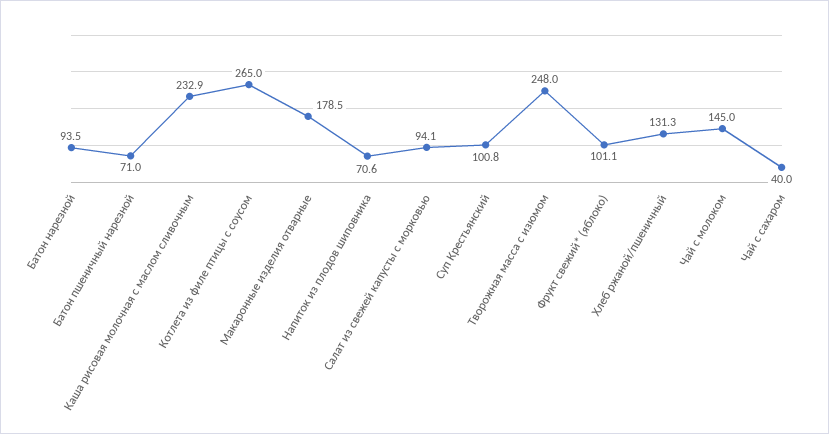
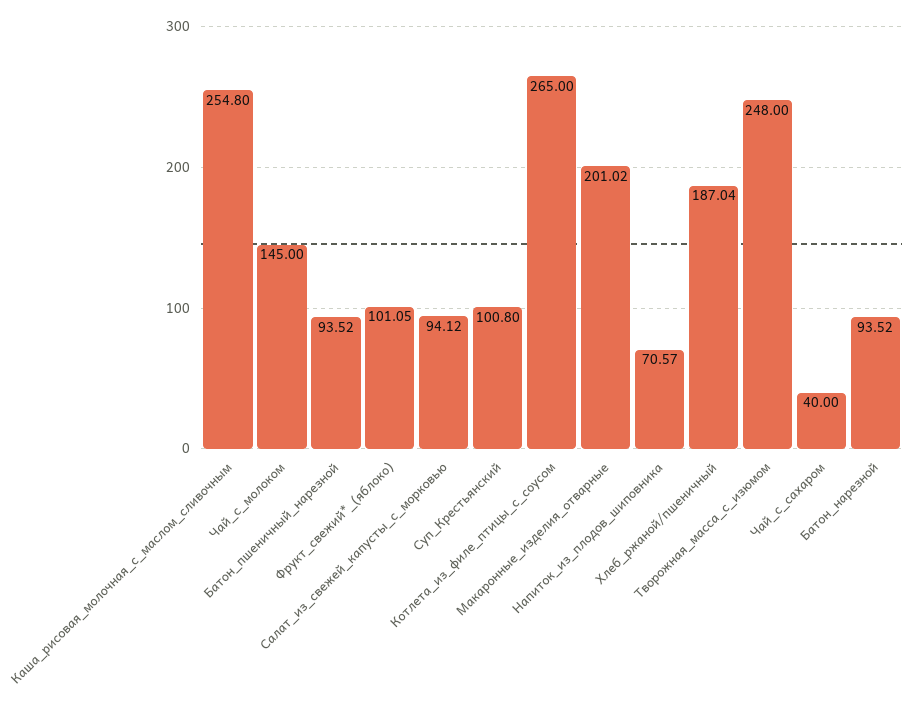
Батон пшеничный нарезной: 71 -> 93.52
Каша рисовая молочная с маслом сливочным: 232.9 -> 254.8
Макаронные изделия отварные: 178.5 -> 201.02
Хлеб ржаной/пшеничный: 131.3 -> 187.04

